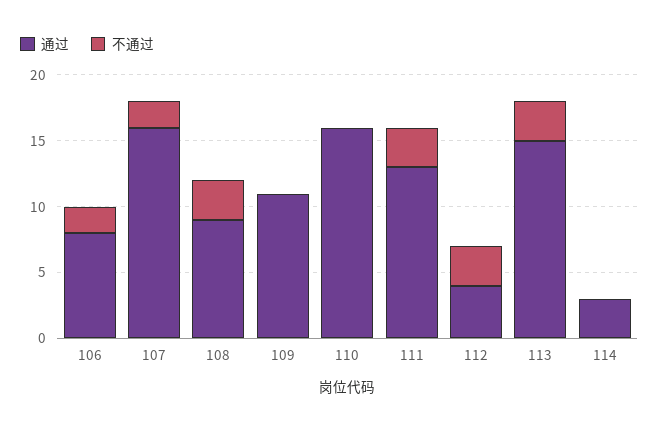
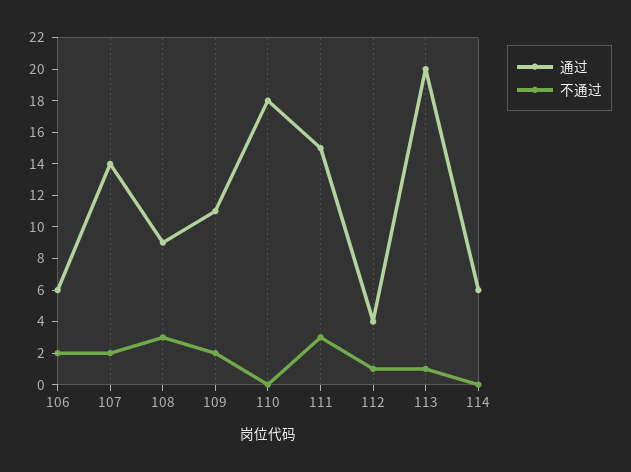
通过, 106: 8 -> 6
通过, 107: 16 -> 14
不通过, 109: 0 -> 2
通过, 110: 16 -> 18
通过, 111: 13 -> 15
不通过, 112: 3 -> 1
通过, 113: 15 -> 20
不通过, 113: 3 -> 1
通过, 114: 3 -> 6

